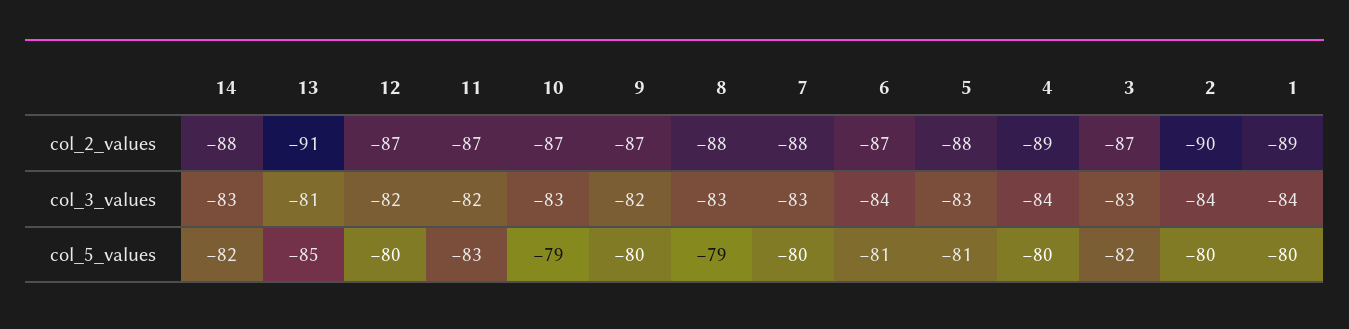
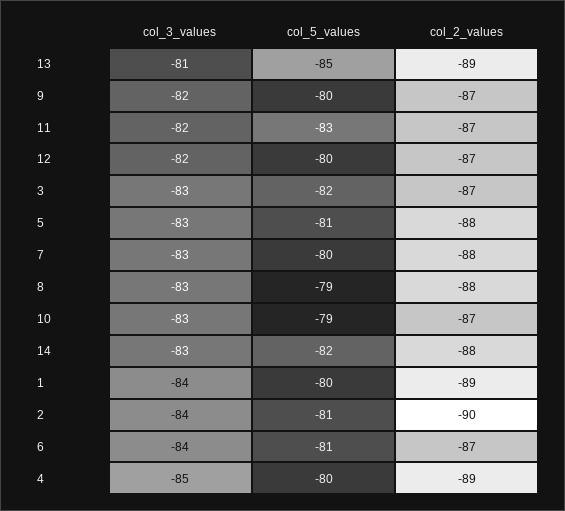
13, col_2_values: -91 -> -89
4, col_3_values: -84 -> -85
2, col_5_values: -80 -> -81

